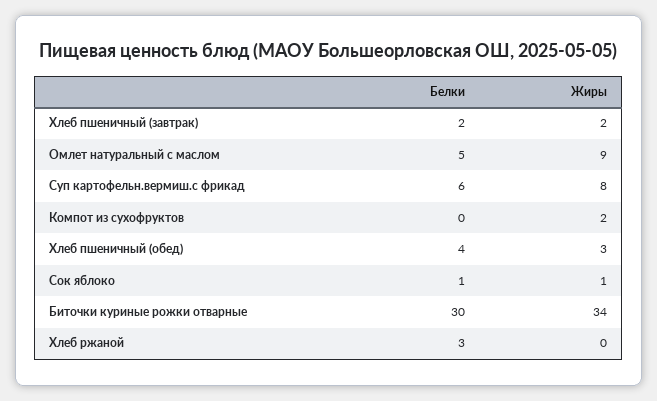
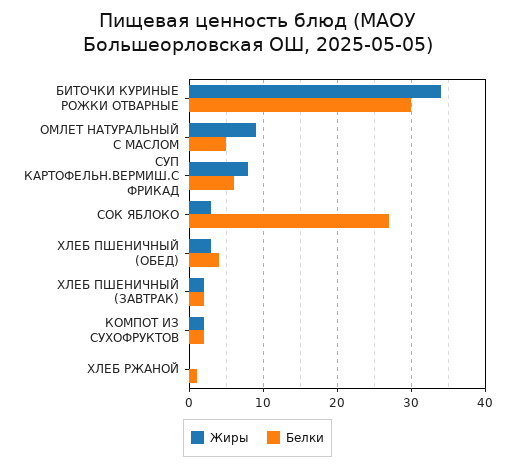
Белки, Компот из сухофруктов: 0 -> 2
Белки, Сок яблоко: 1 -> 27
Жиры, Сок яблоко: 1 -> 3
Белки, Хлеб ржаной: 3 -> 1

